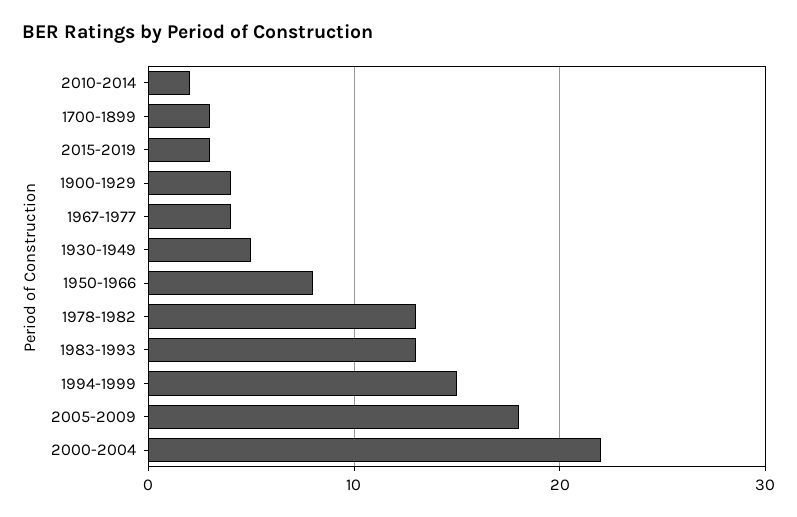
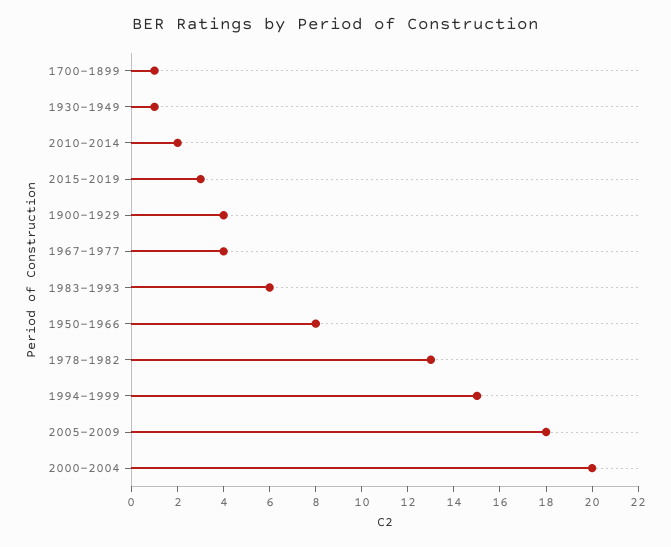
1700-1899: 3 -> 1
1930-1949: 5 -> 1
1983-1993: 13 -> 6
2000-2004: 22 -> 20

